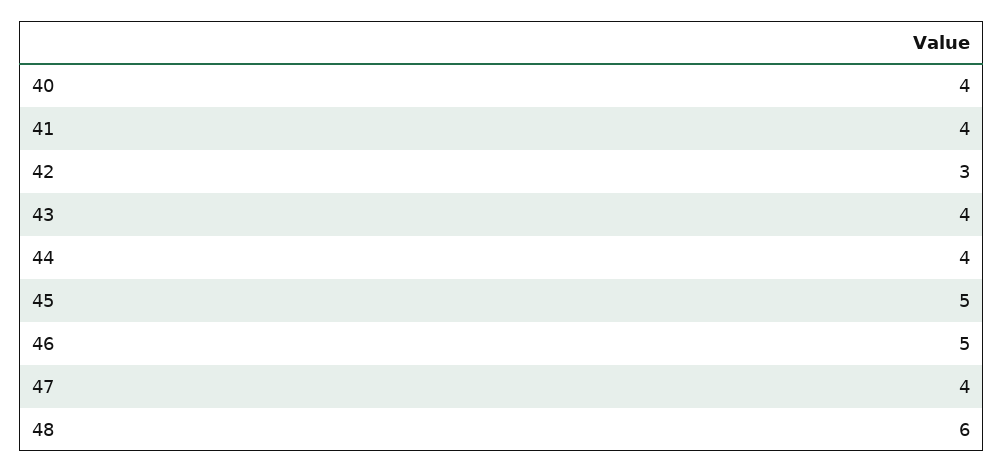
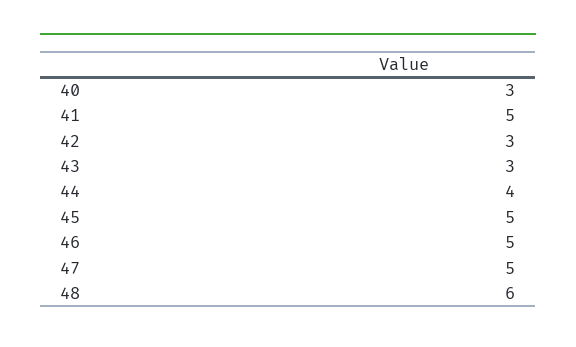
40: 4 -> 3
41: 4 -> 5
43: 4 -> 3
47: 4 -> 5

